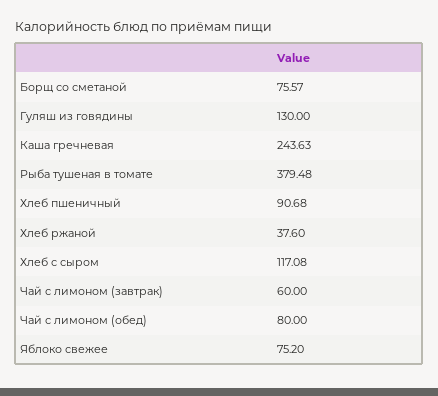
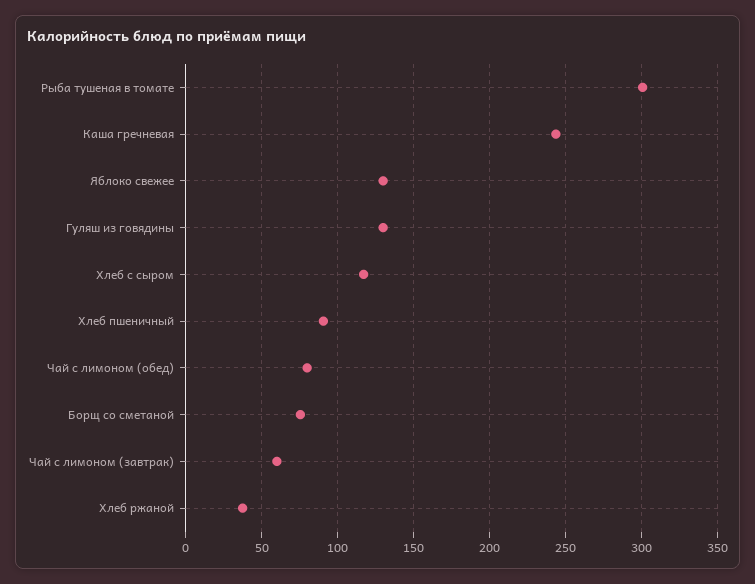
Рыба тушеная в томате: 379.48 -> 300
Яблоко свежее: 75.2 -> 130

